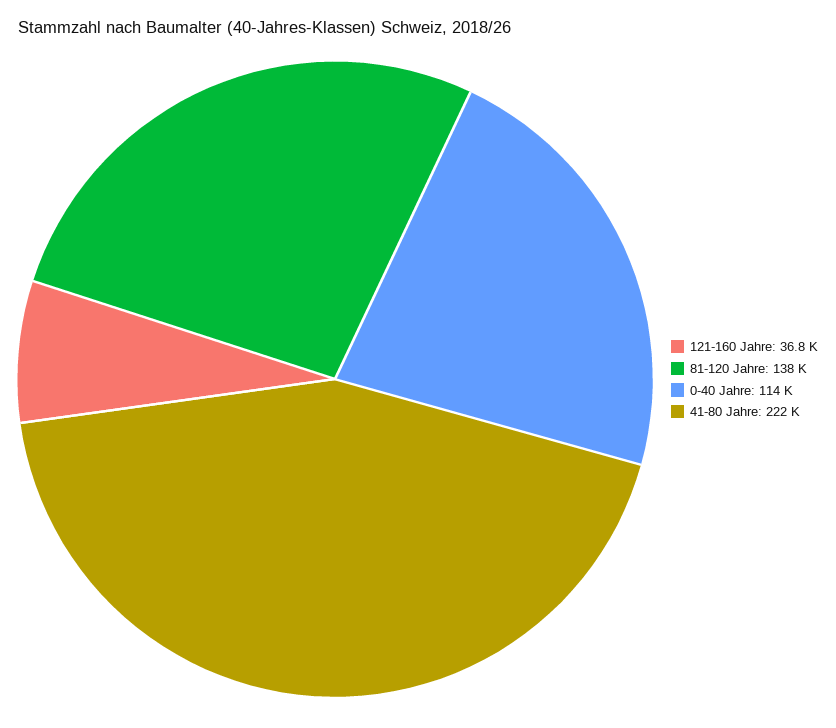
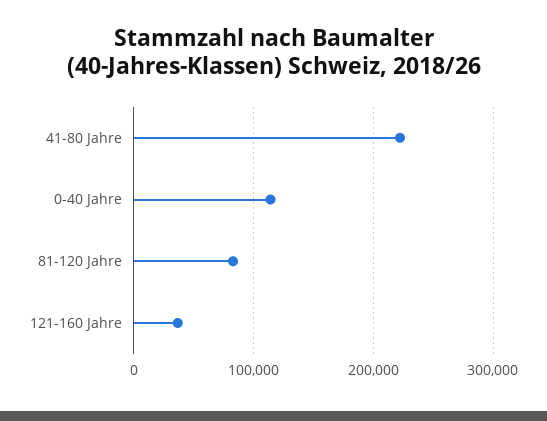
81-120 Jahre: 138000 -> 80000

